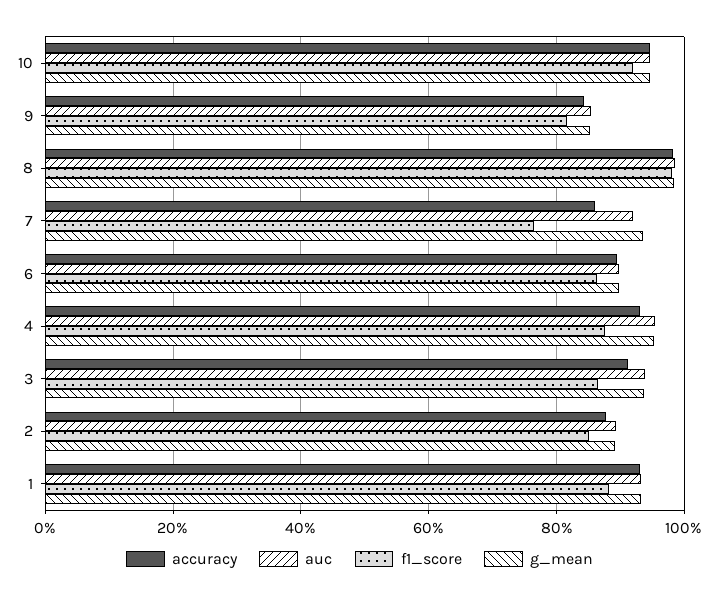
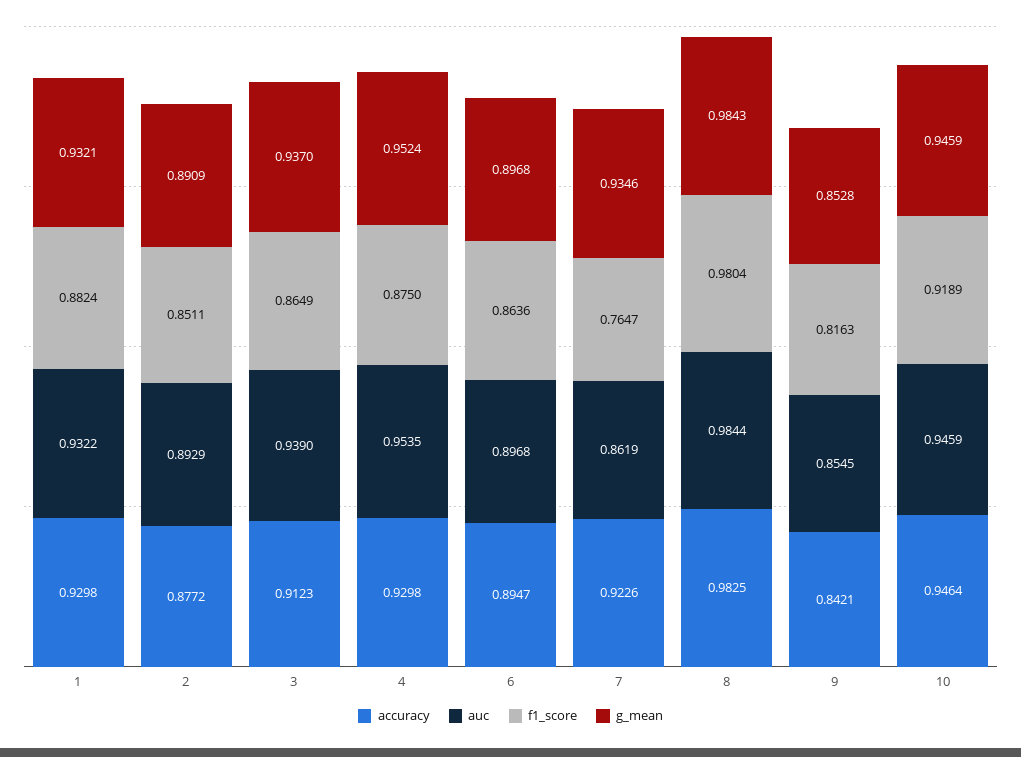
accuracy, 7: 0.86 -> 0.9226
auc, 7: 0.92 -> 0.8619

